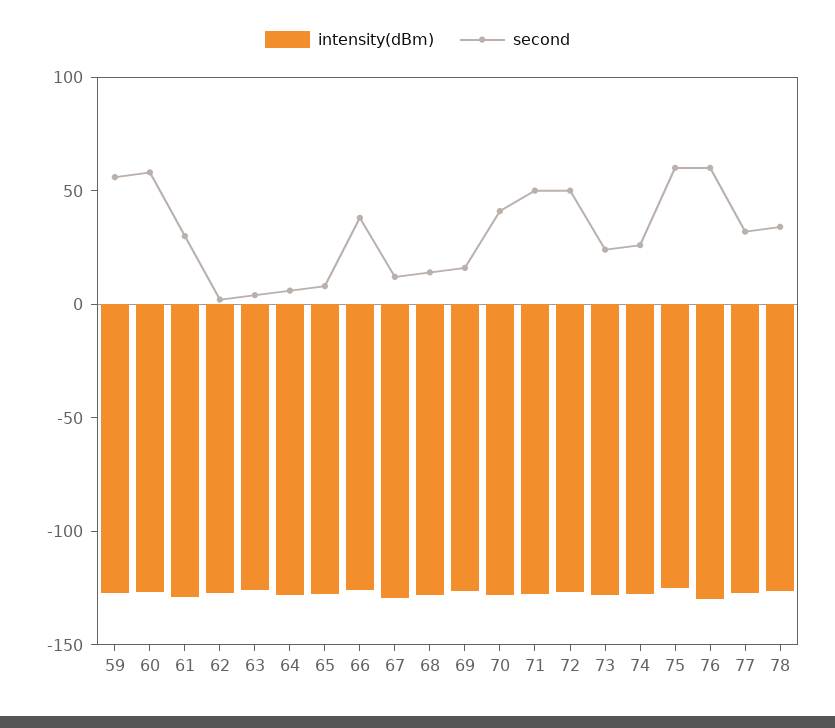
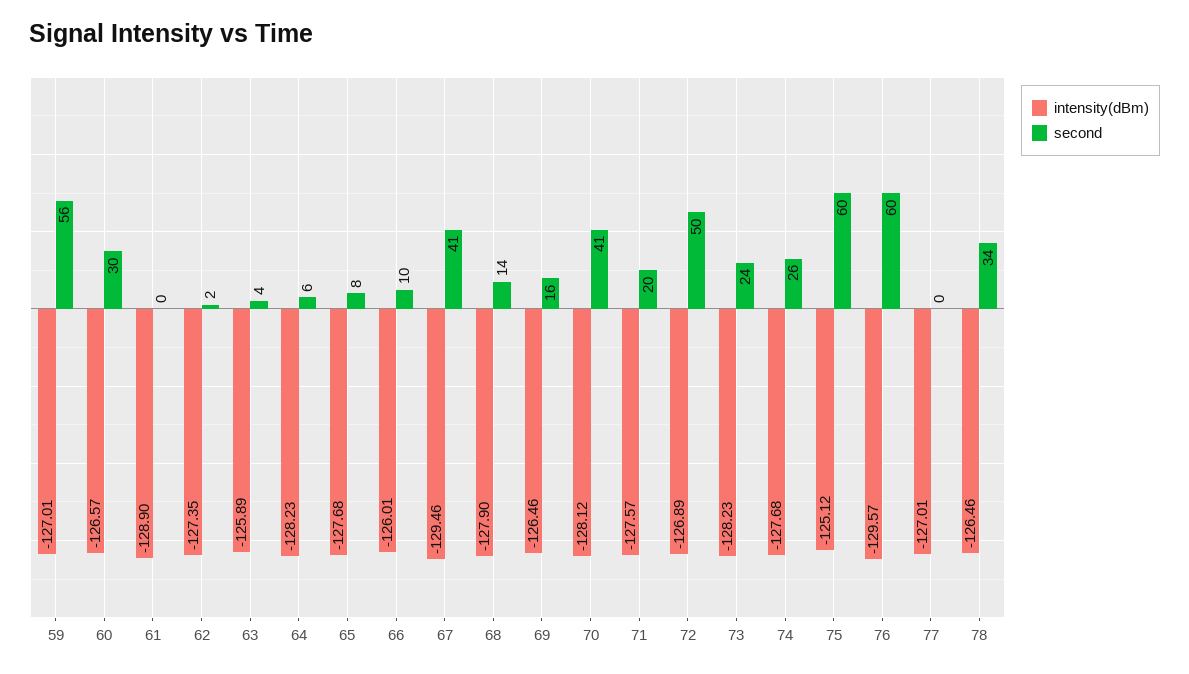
second, 60: 60 -> 30
second, 61: 30 -> 0
second, 66: 40 -> 10
second, 67: 10 -> 41
second, 71: 50 -> 20
second, 77: 30 -> 0

